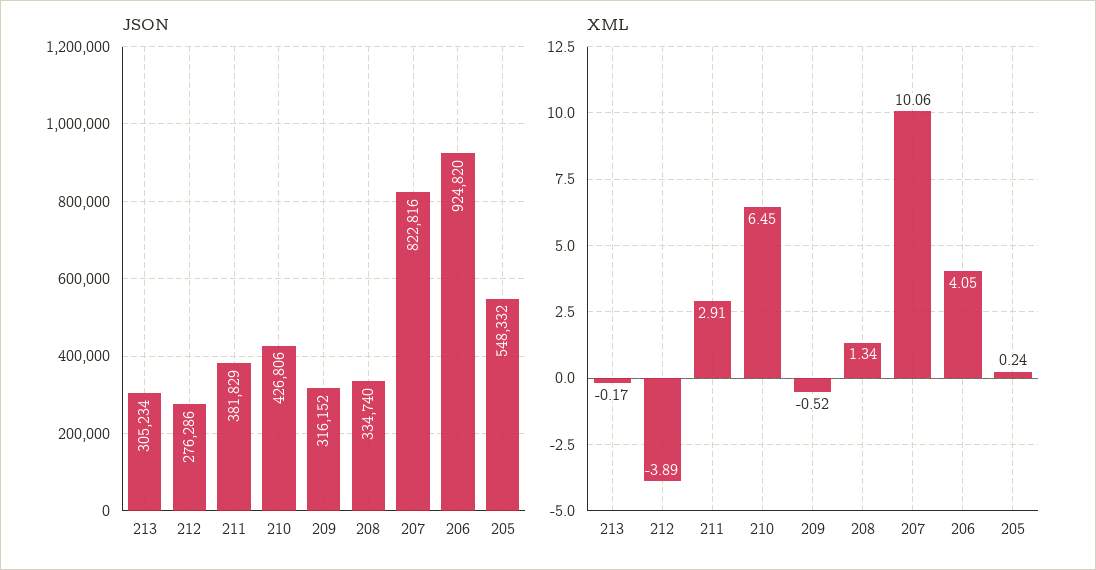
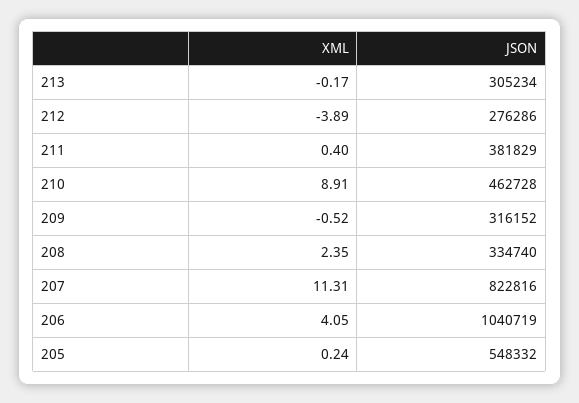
JSON, 210: 426806 -> 462728
JSON, 206: 924820 -> 1040719
XML, 211: 2.91 -> 0.4
XML, 210: 6.45 -> 8.91
XML, 208: 1.34 -> 2.35
XML, 207: 10.06 -> 11.31

